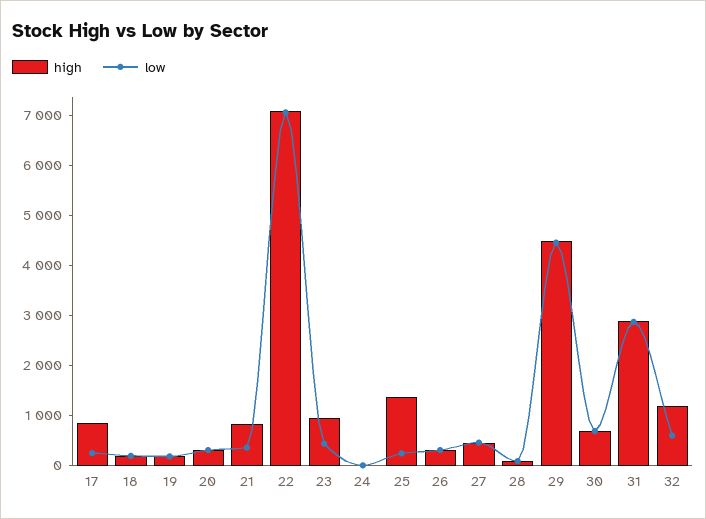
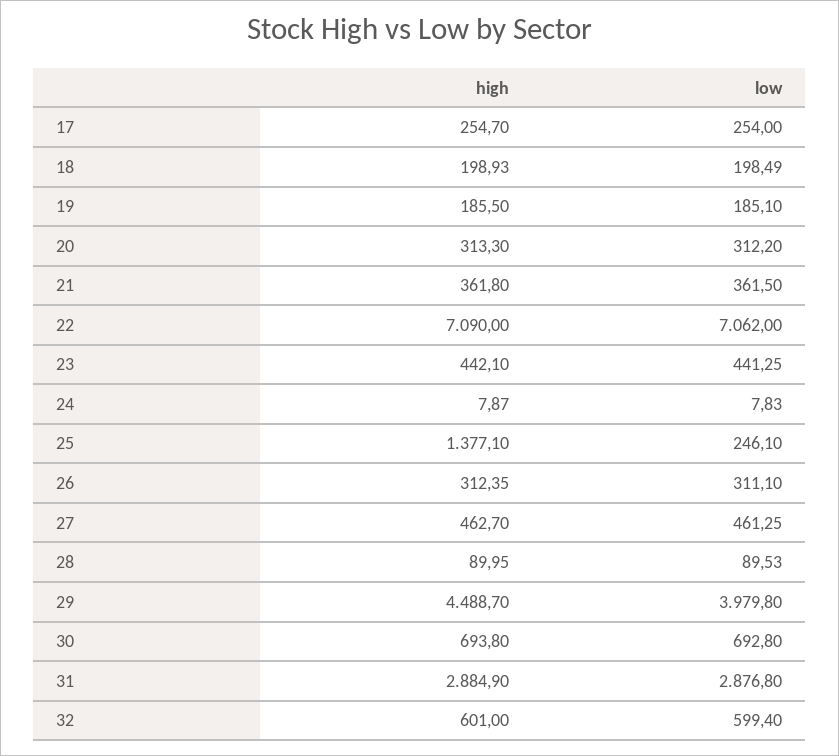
high, 17: 800 -> 254.7
high, 21: 800 -> 361.8
high, 23: 1000 -> 442.1
low, 29: 4400 -> 3979.8
high, 32: 1200 -> 601

